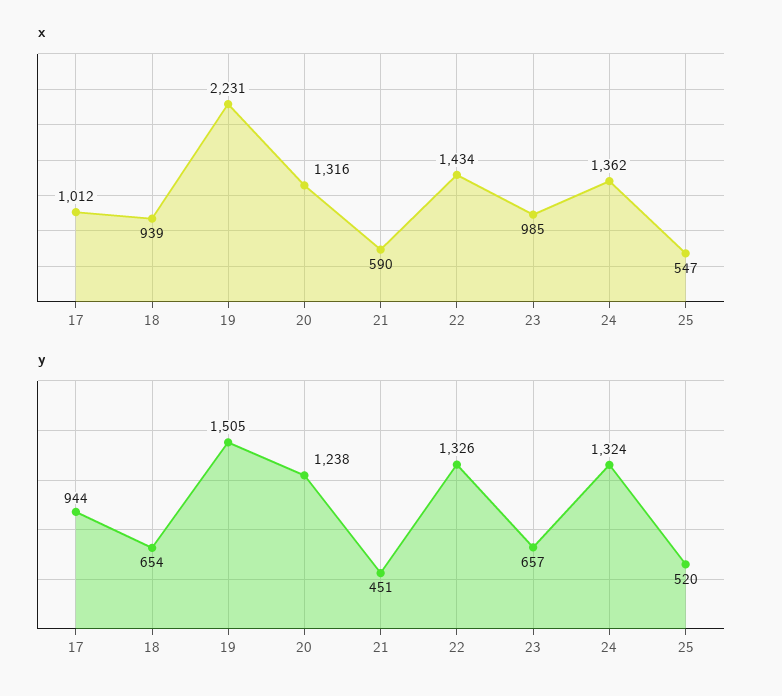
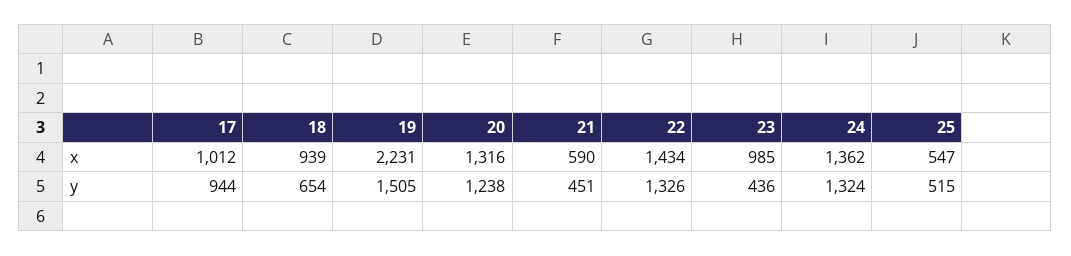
y, 23: 657 -> 436
y, 25: 520 -> 515

